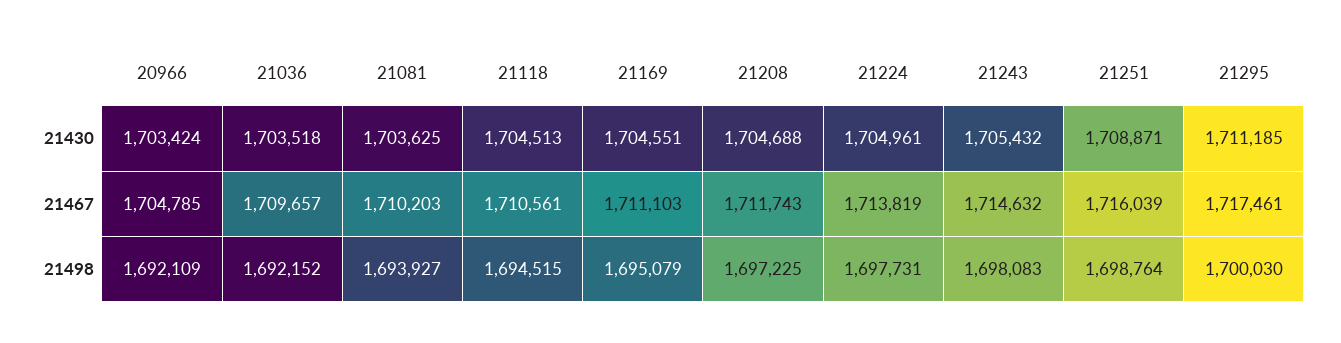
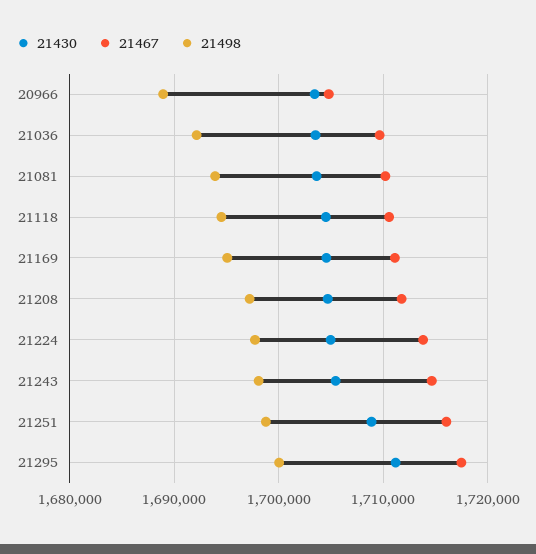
21498, 20966: 1692109 -> 1689000

